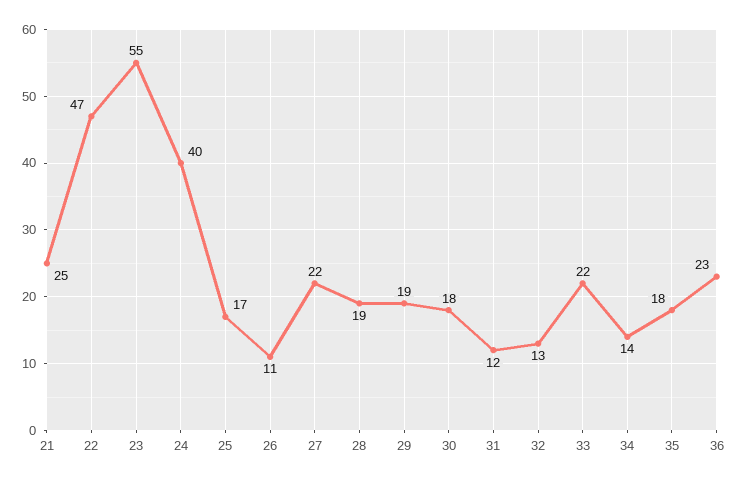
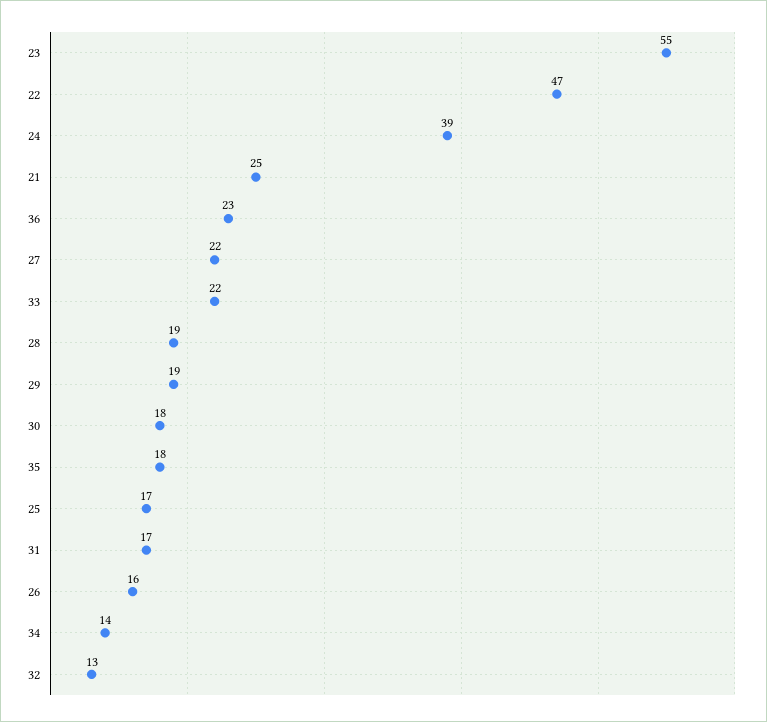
24: 40 -> 39
26: 11 -> 16
31: 12 -> 17

